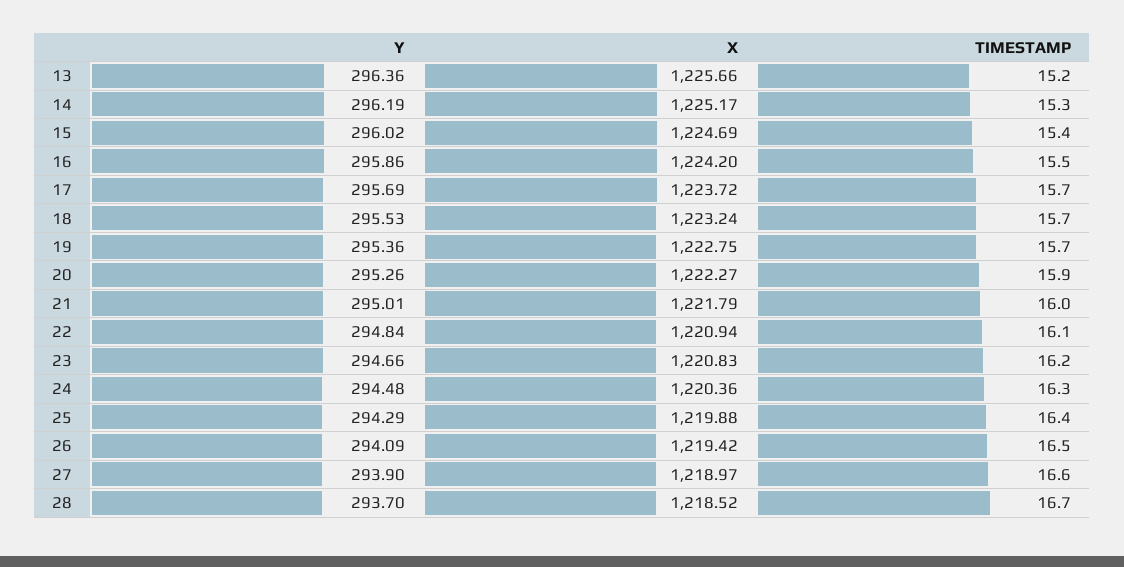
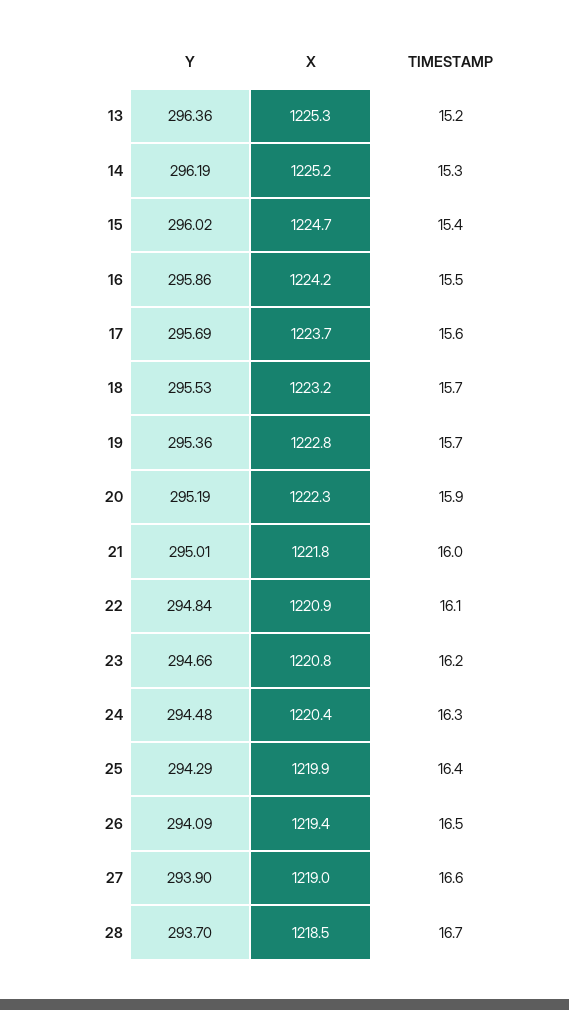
X, 13: 1225.66 -> 1225.3
TIMESTAMP, 17: 15.7 -> 15.6
Y, 20: 295.26 -> 295.19

